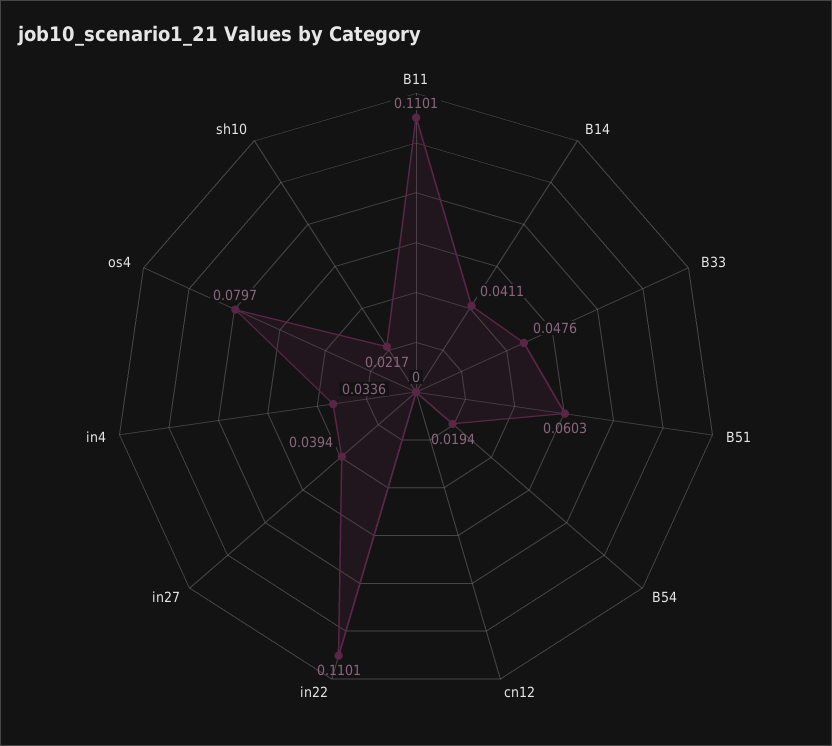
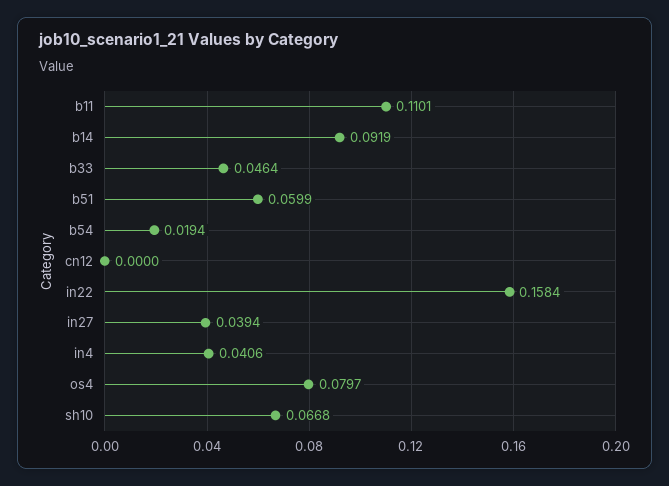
B14: 0.0411 -> 0.0919
B33: 0.0476 -> 0.0464
B51: 0.0603 -> 0.0599
in22: 0.1101 -> 0.1584
in4: 0.0336 -> 0.0406
sh10: 0.0217 -> 0.0668

